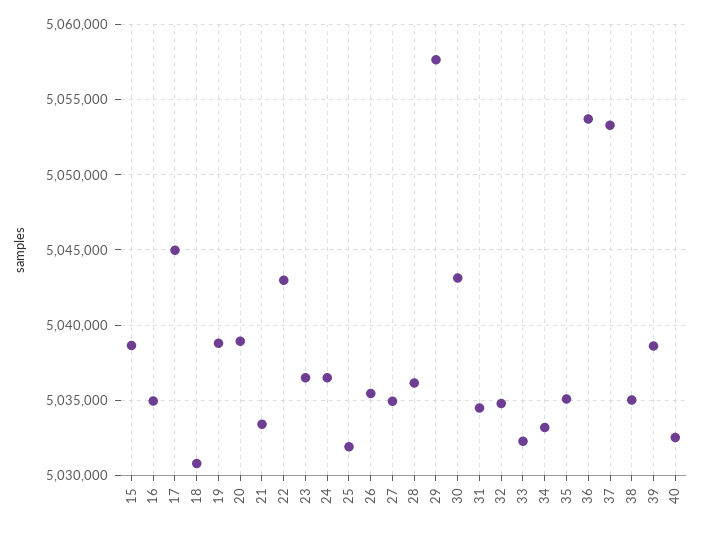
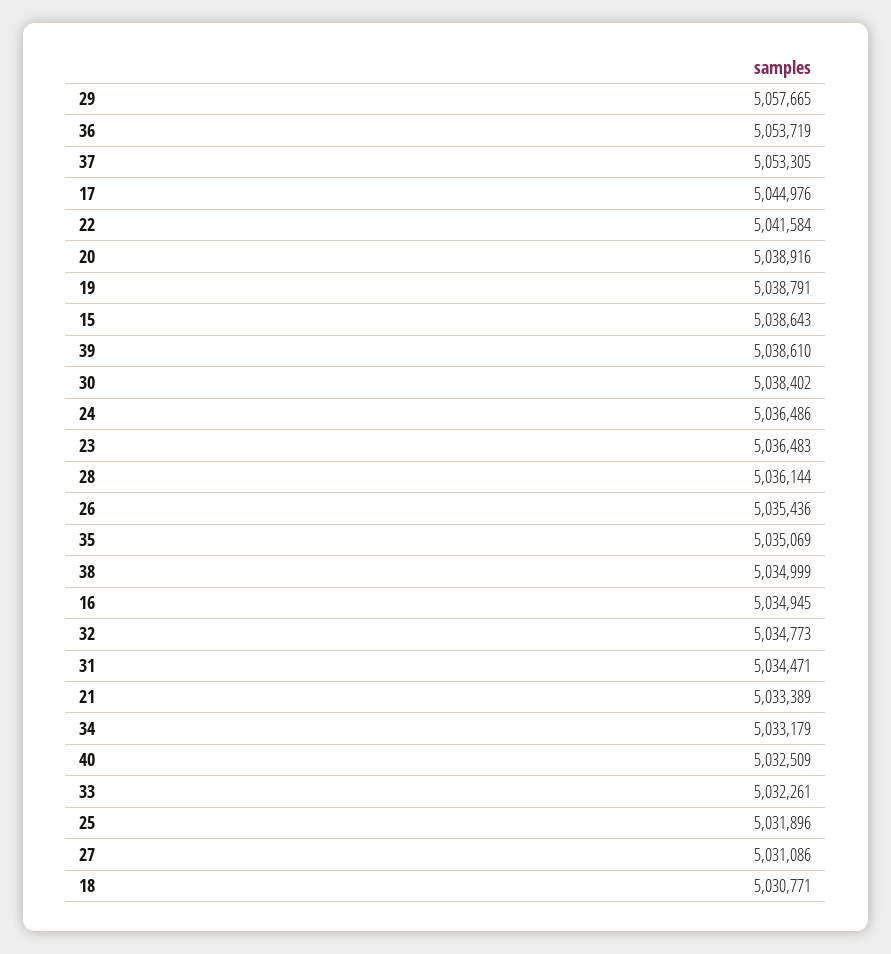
22: 5043000 -> 5041584
27: 5035000 -> 5031086
30: 5043000 -> 5038402

